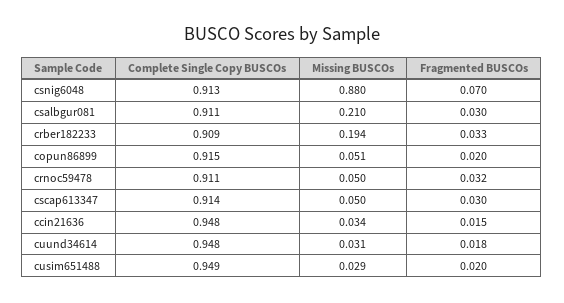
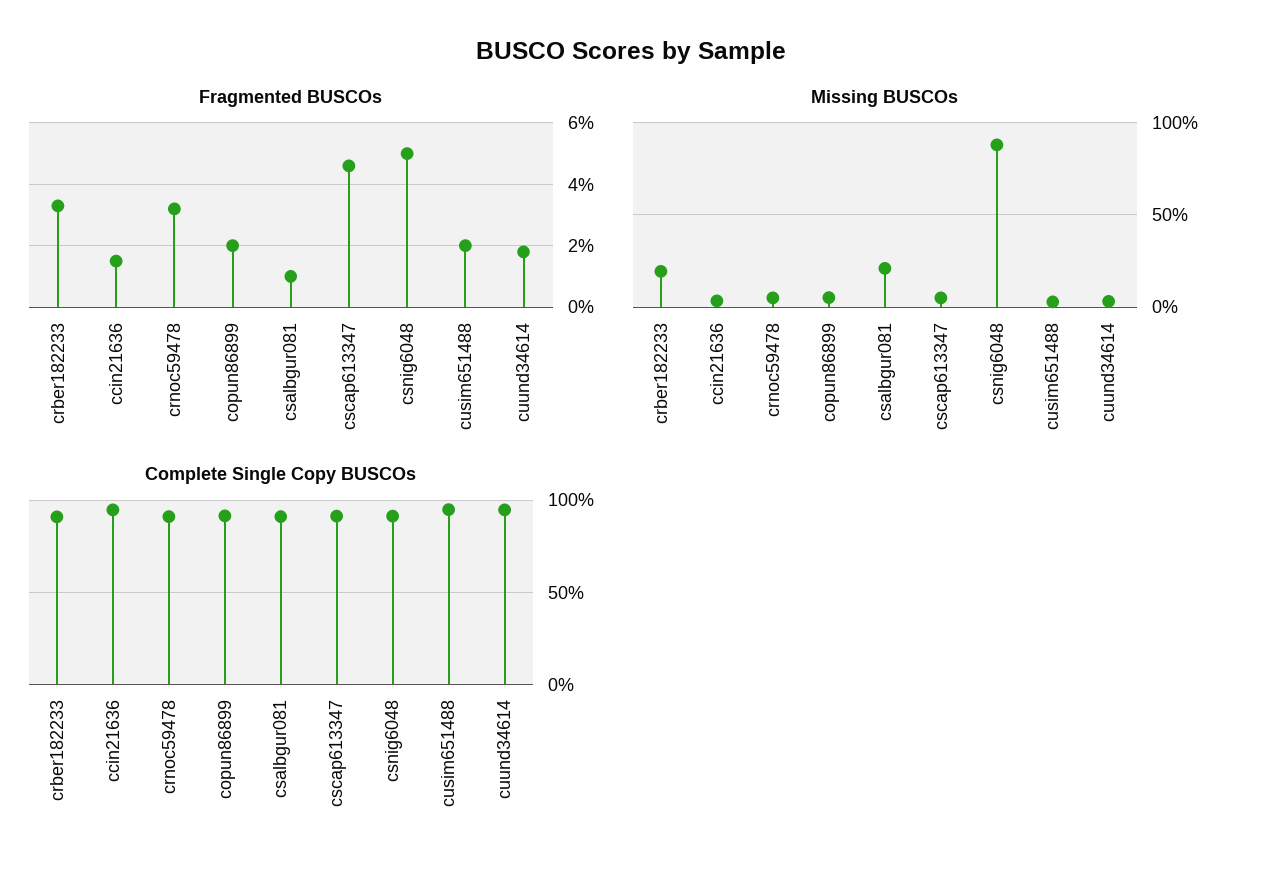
Fragmented BUSCOs, csnig6048: 0.07 -> 0.05
Fragmented BUSCOs, csalbgur081: 0.03 -> 0.01
Fragmented BUSCOs, cscap613347: 0.03 -> 0.045

